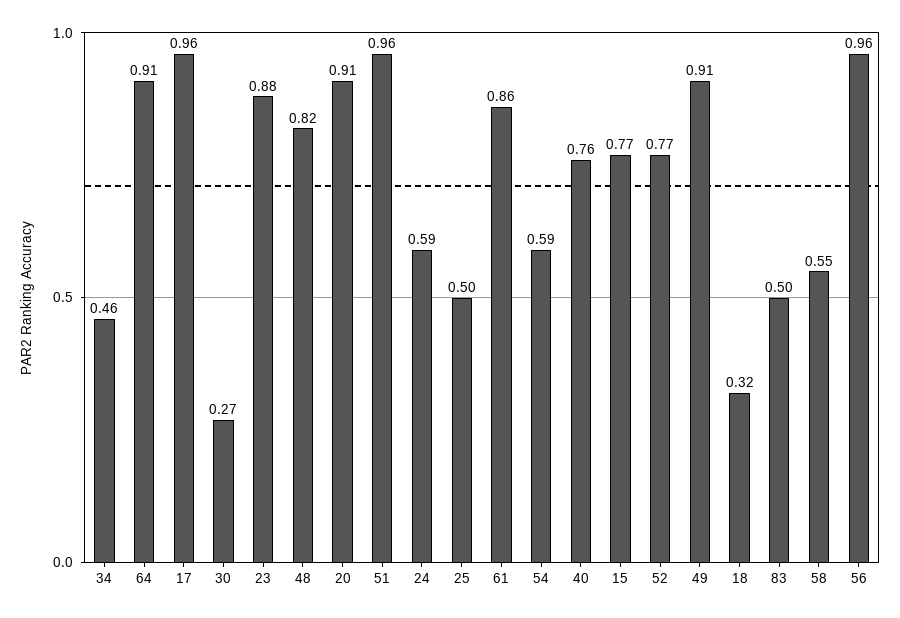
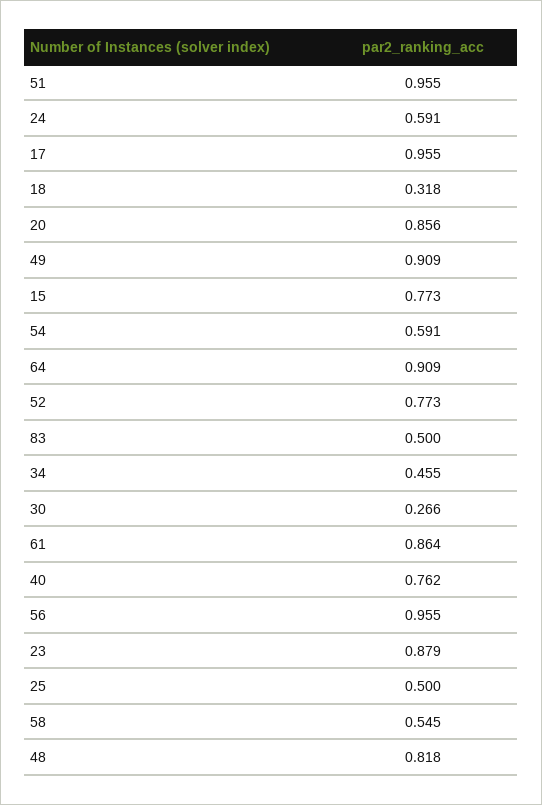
20: 0.91 -> 0.856

